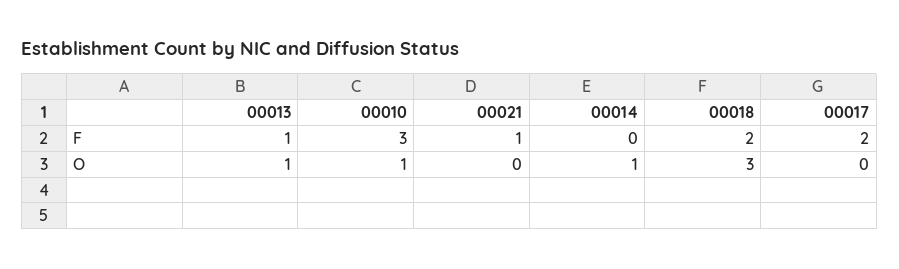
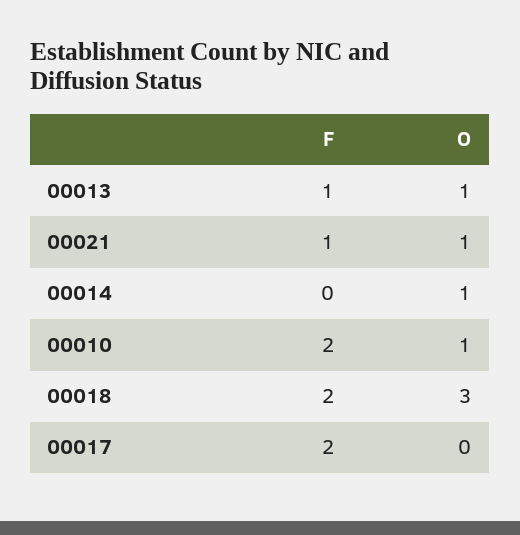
00010, F: 3 -> 2
00021, O: 0 -> 1

